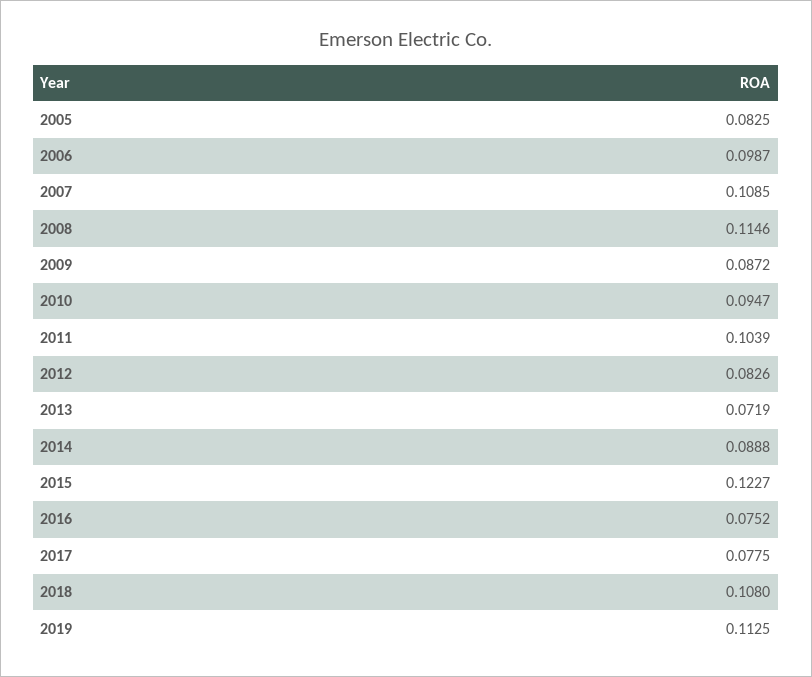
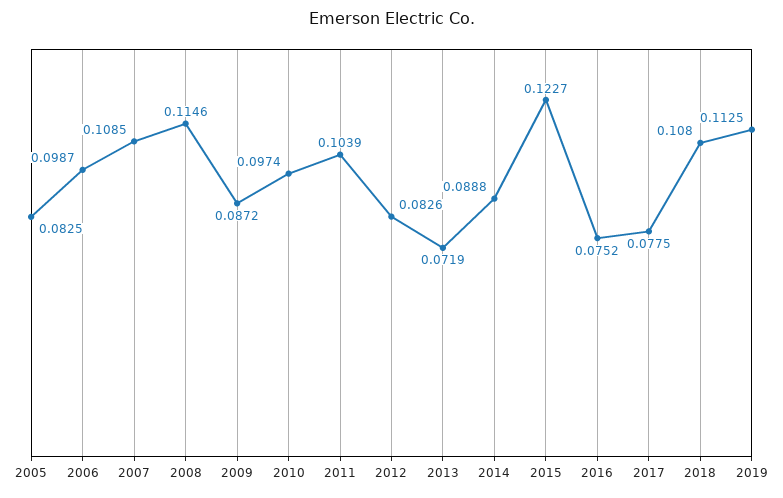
2010: 0.0947 -> 0.0974

